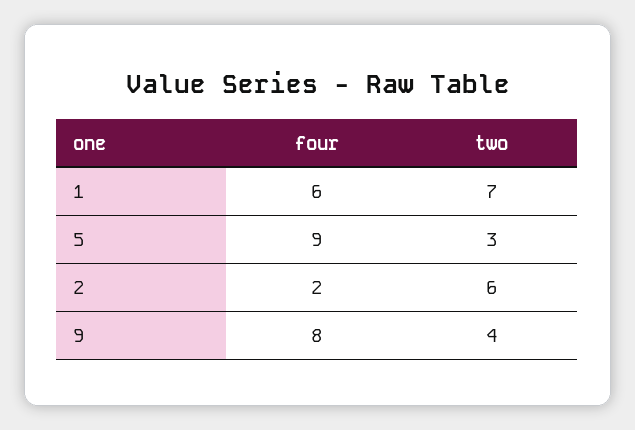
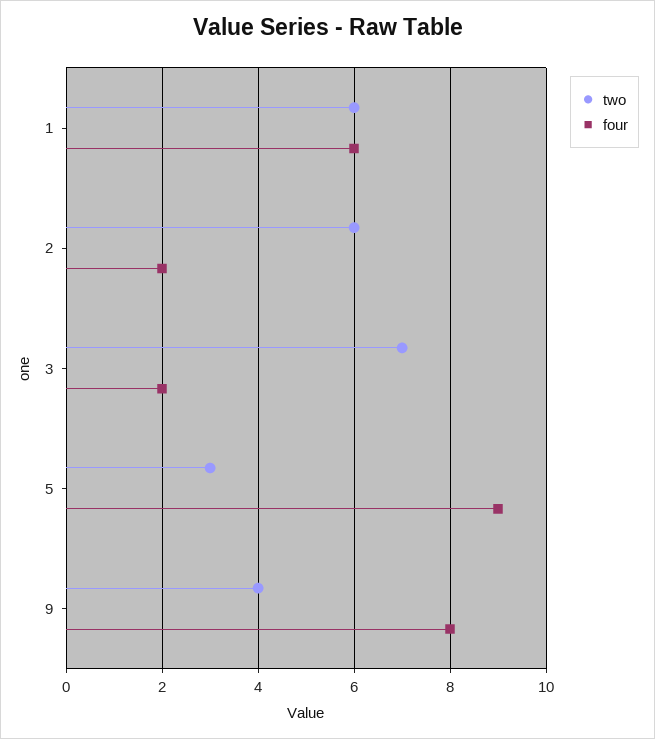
two, 1: 7 -> 6
two, 3: none -> 7
four, 3: none -> 2

